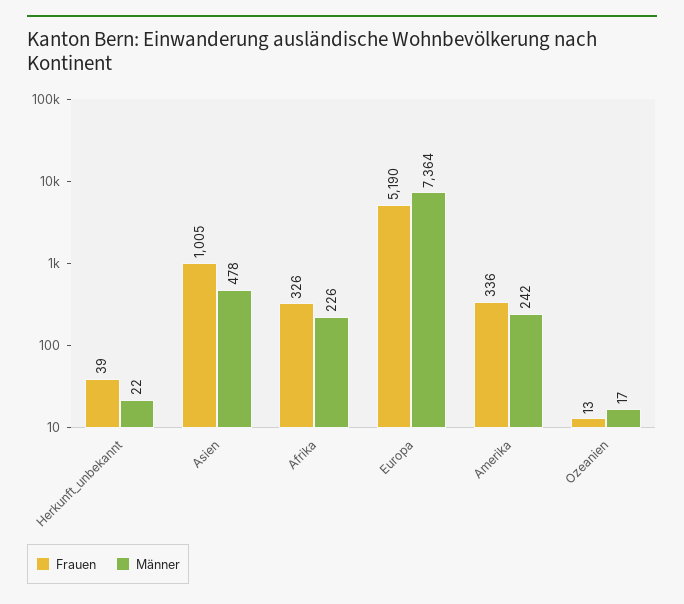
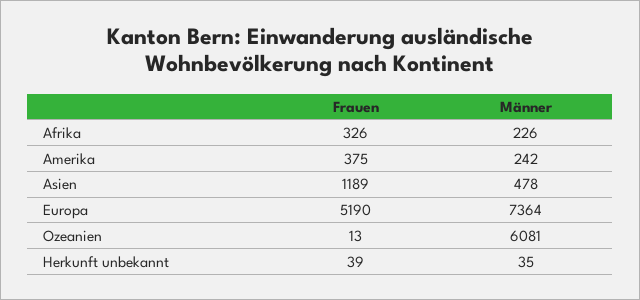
Männer, Herkunft_unbekannt: 22 -> 35
Frauen, Asien: 1005 -> 1189
Frauen, Amerika: 336 -> 375
Männer, Ozeanien: 17 -> 6081

